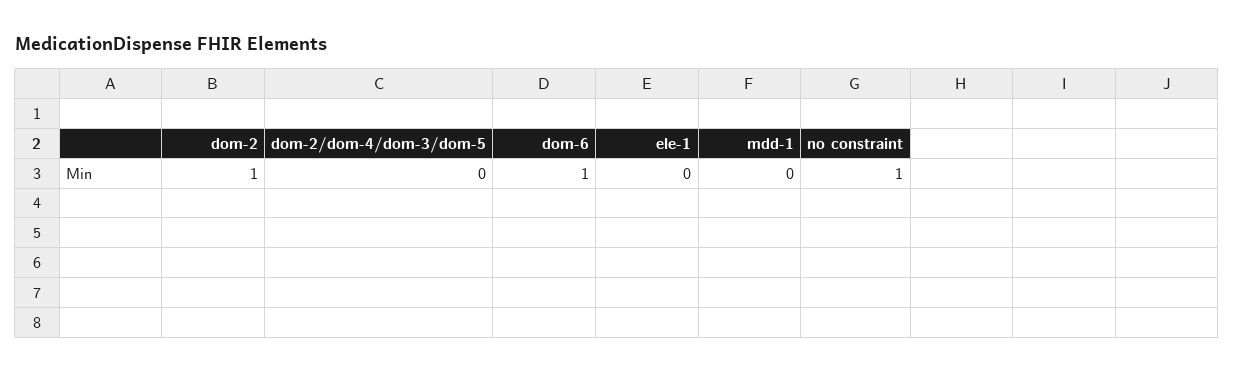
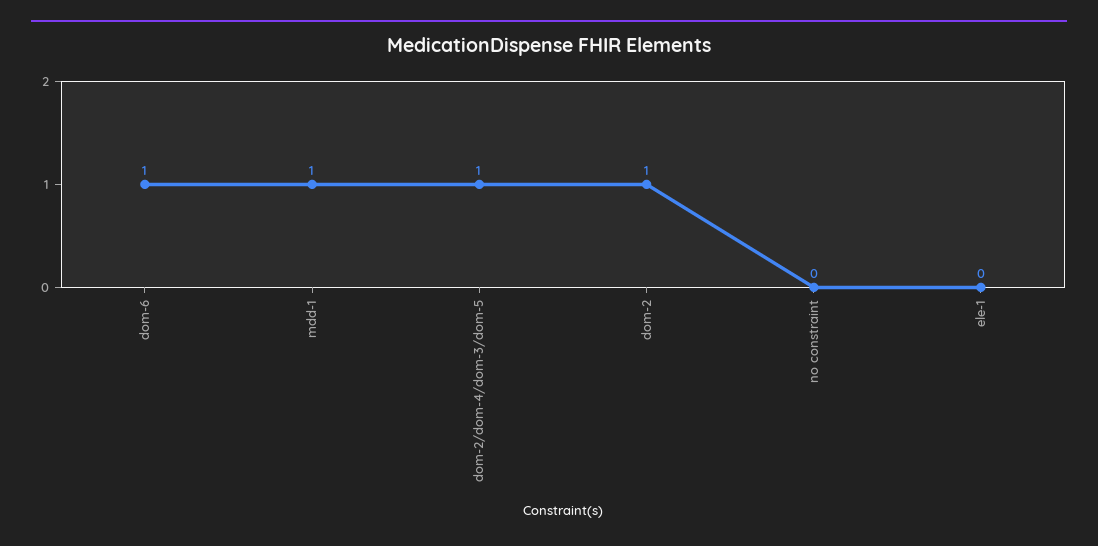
dom-2/dom-4/dom-3/dom-5: 0 -> 1
mdd-1: 0 -> 1
no constraint: 1 -> 0

